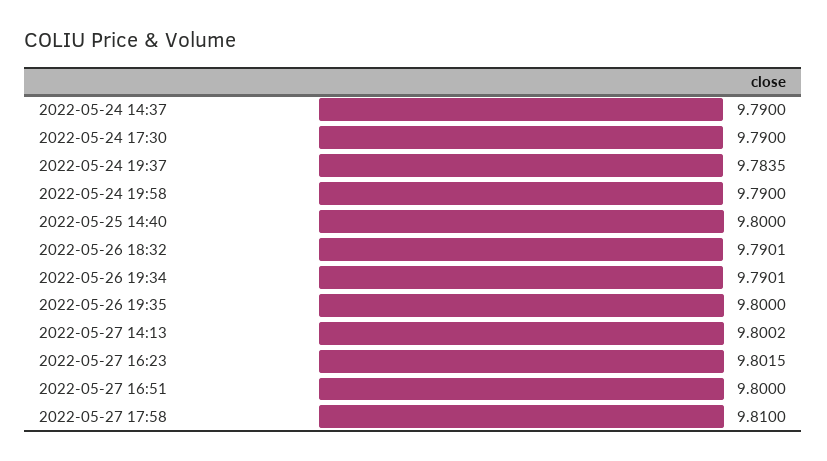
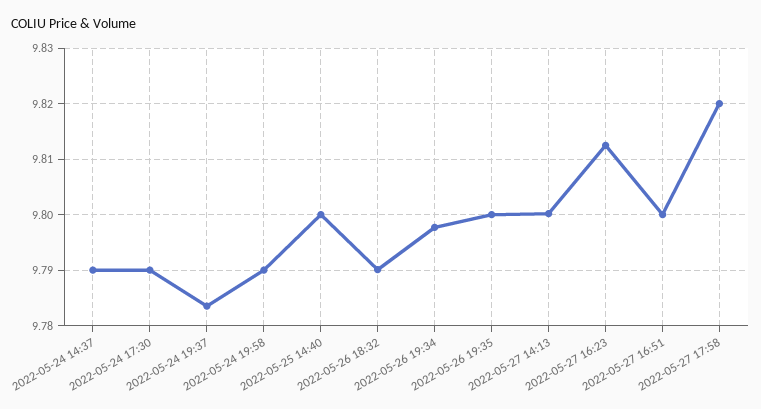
2022-05-26 19:34: 9.7901 -> 9.798
2022-05-27 16:23: 9.8015 -> 9.812
2022-05-27 17:58: 9.81 -> 9.82

